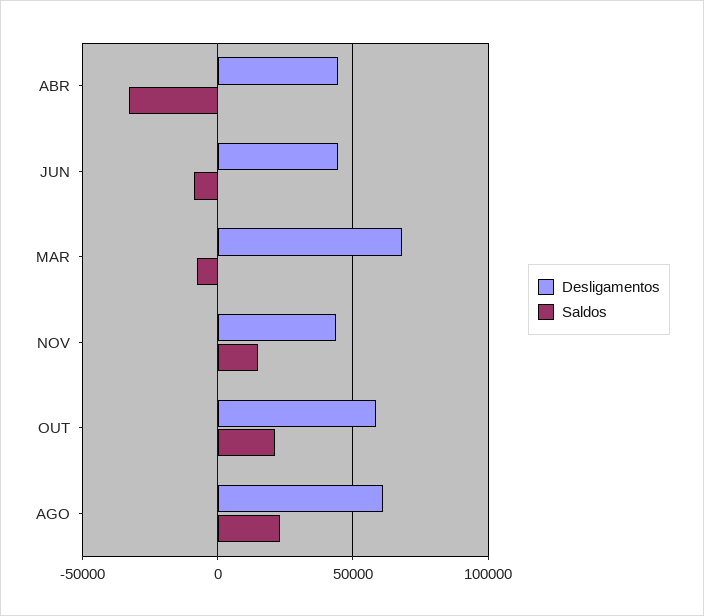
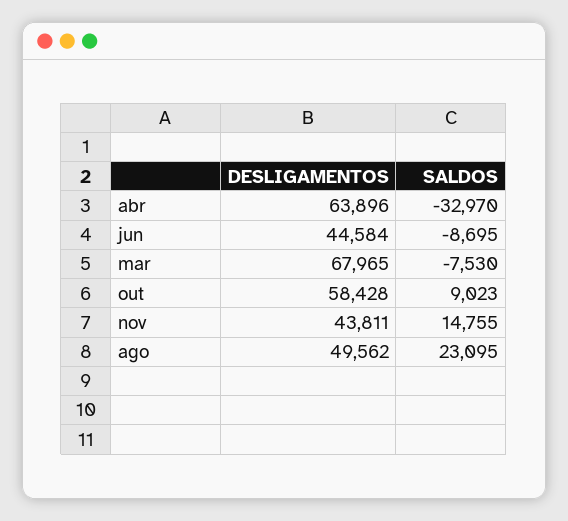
Desligamentos, ABR: 45000 -> 63896
Saldos, OUT: 20000 -> 9023
Desligamentos, AGO: 60000 -> 49562

